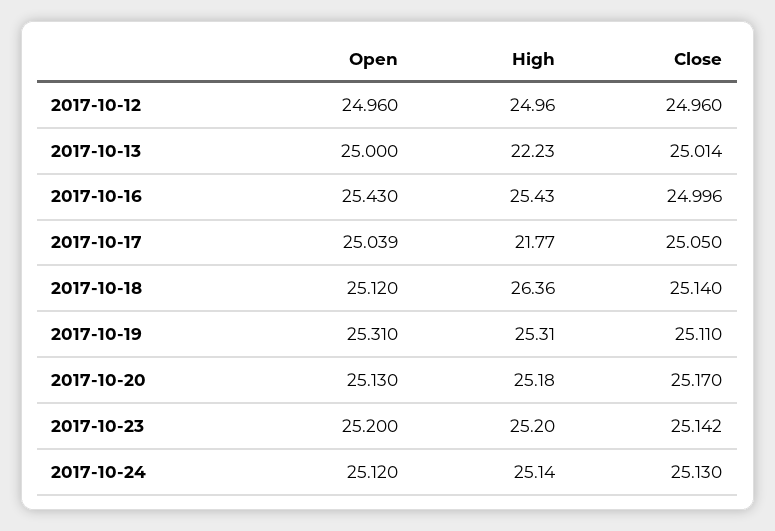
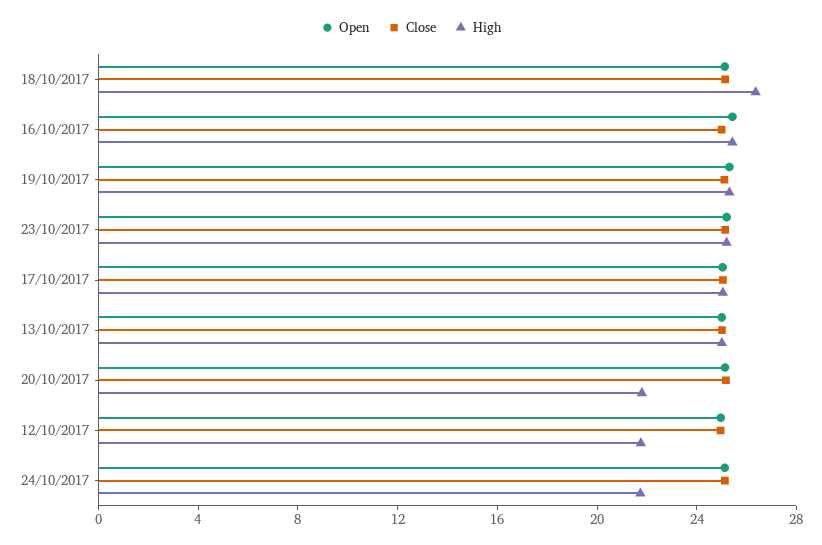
High, 2017-10-12: 24.96 -> 22
High, 2017-10-13: 22.23 -> 25
High, 2017-10-17: 21.77 -> 25
High, 2017-10-20: 25.18 -> 22
High, 2017-10-24: 25.14 -> 22

